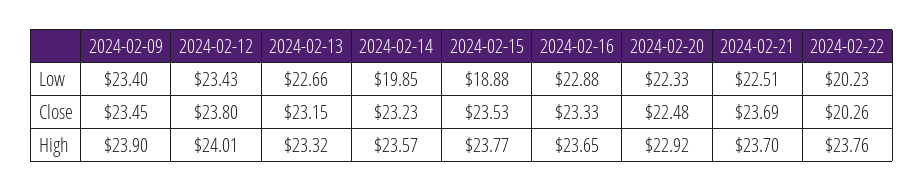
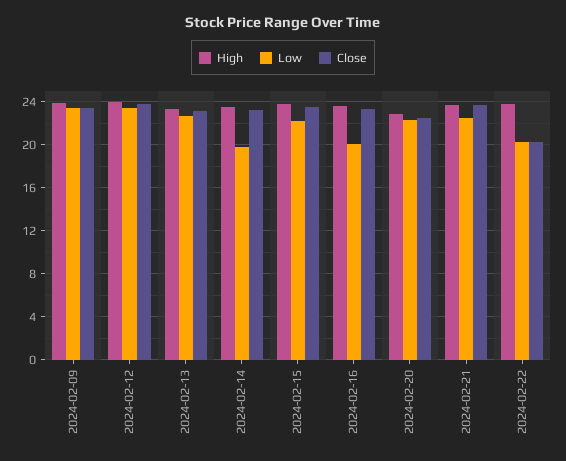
Low, 2024-02-15: 18.88 -> 22
Low, 2024-02-16: 22.88 -> 20

